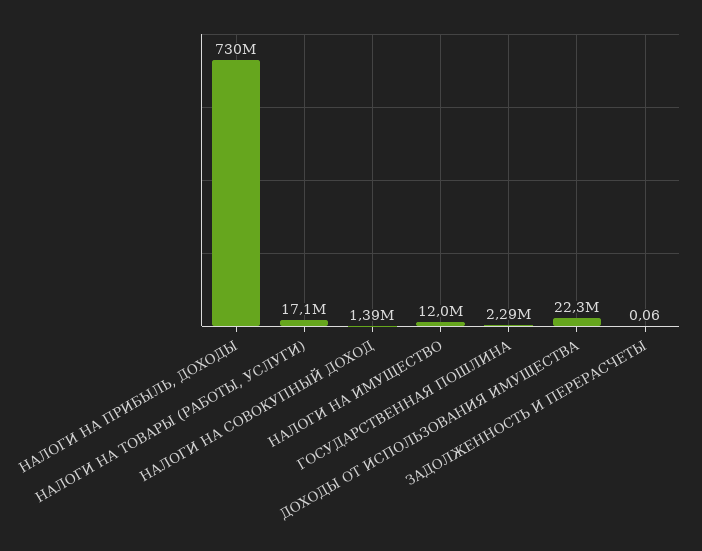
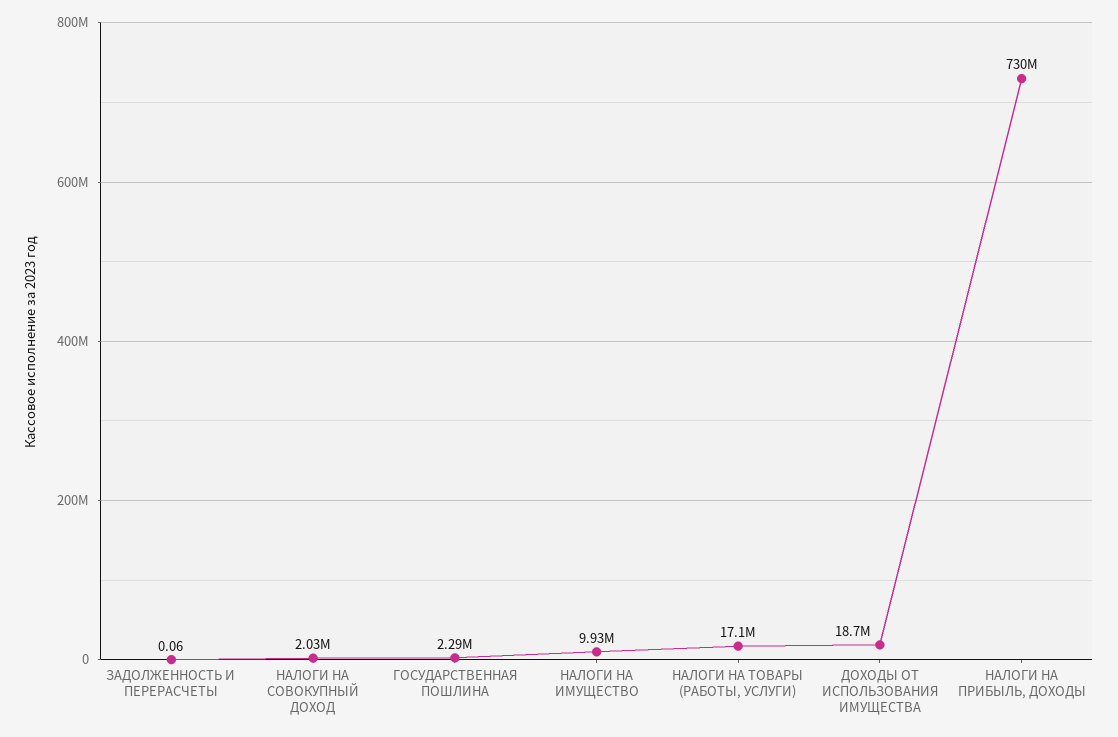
НАЛОГИ НА СОВОКУПНЫЙ ДОХОД: 1390000 -> 2030000
НАЛОГИ НА ИМУЩЕСТВО: 12000000 -> 9930000
ДОХОДЫ ОТ ИСПОЛЬЗОВАНИЯ ИМУЩЕСТВА: 22300000 -> 18700000

